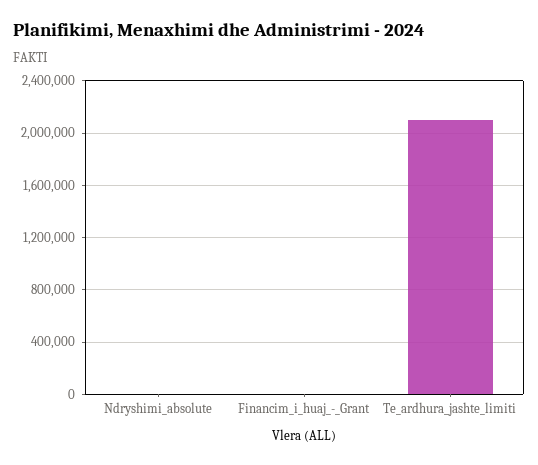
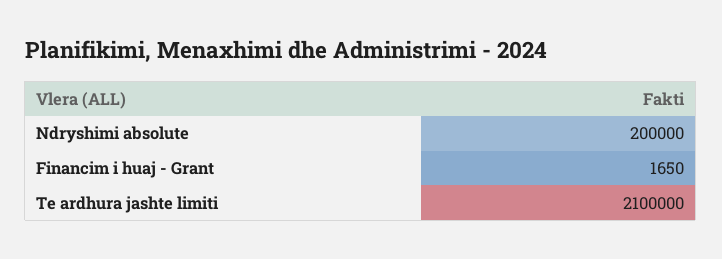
Ndryshimi_absolute: 0 -> 200000

